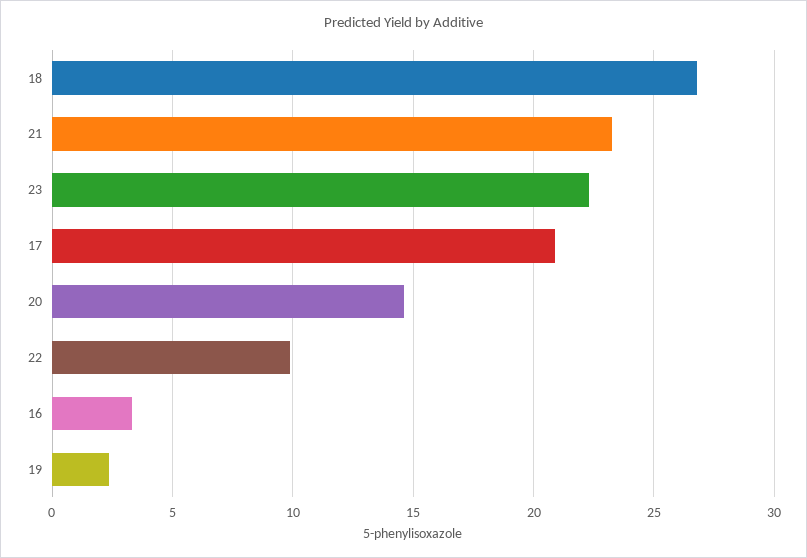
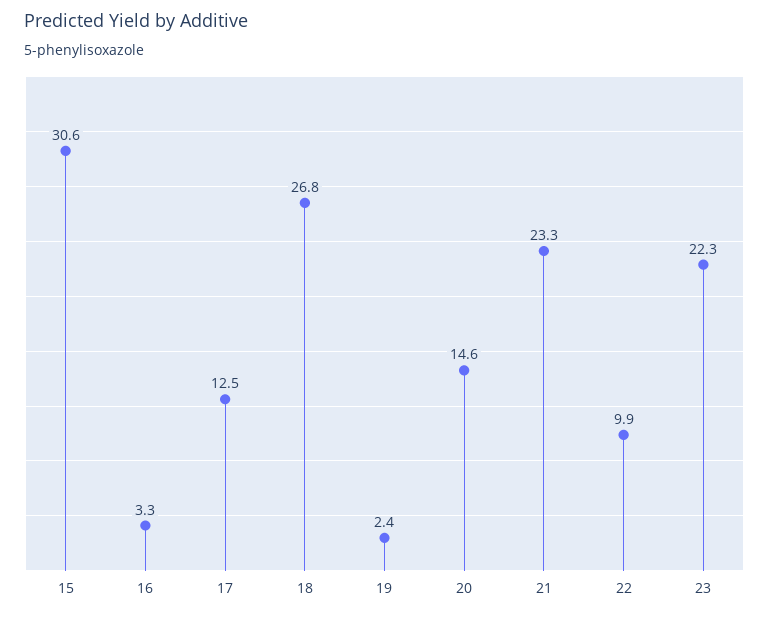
17: 21 -> 12.5
15: none -> 30.6

